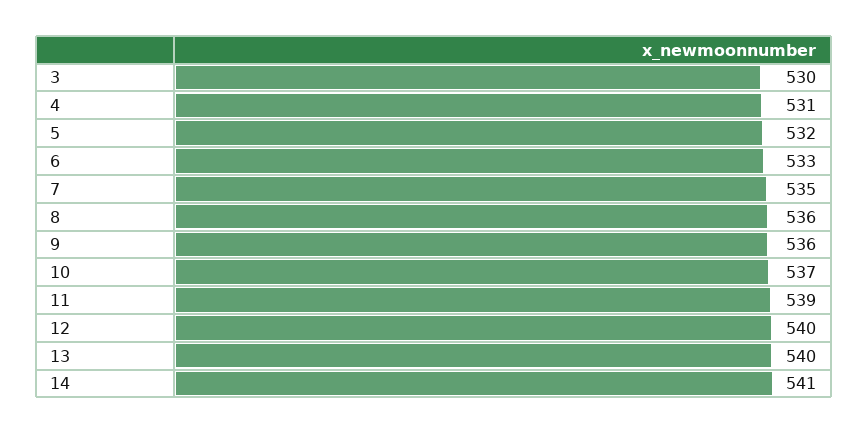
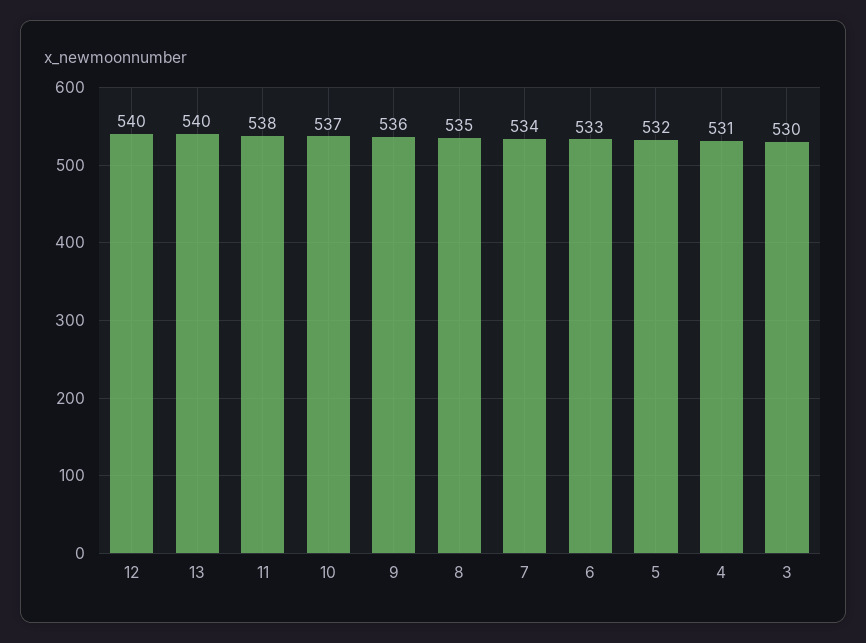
7: 535 -> 534
8: 536 -> 535
11: 539 -> 538
14: 541 -> none

